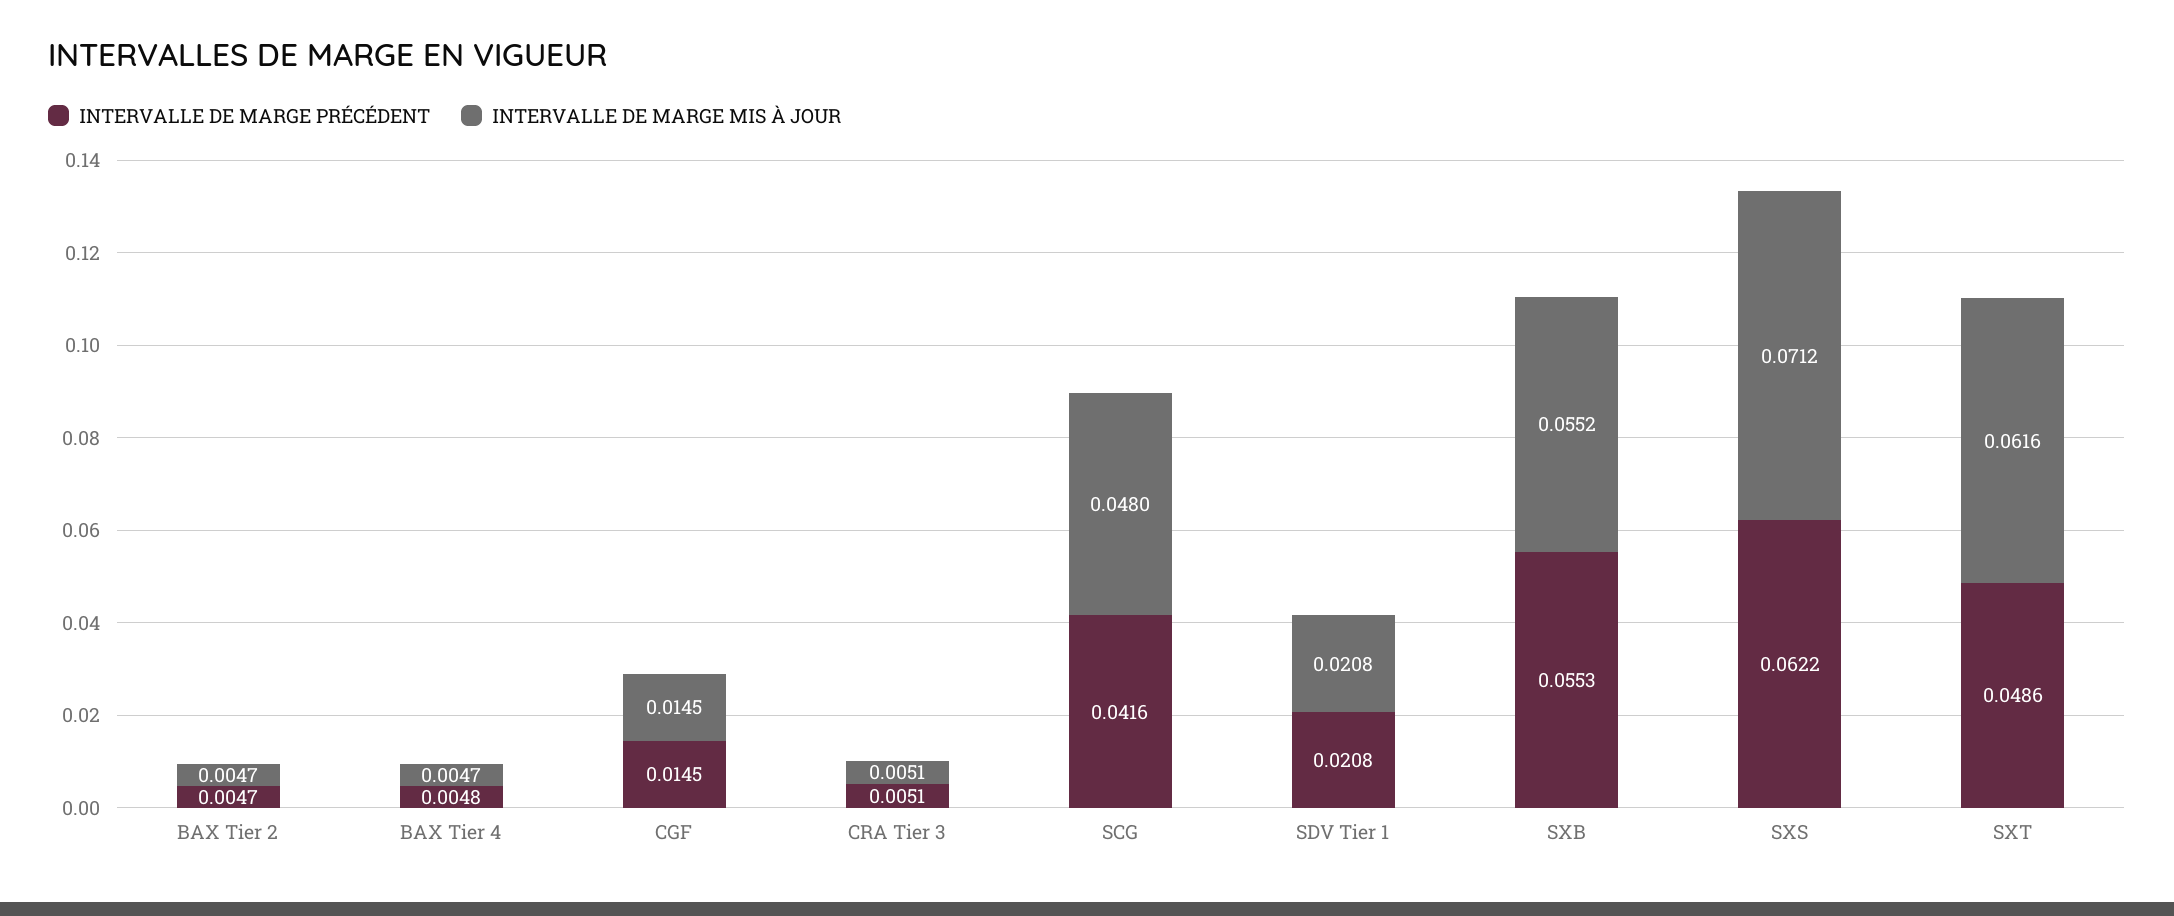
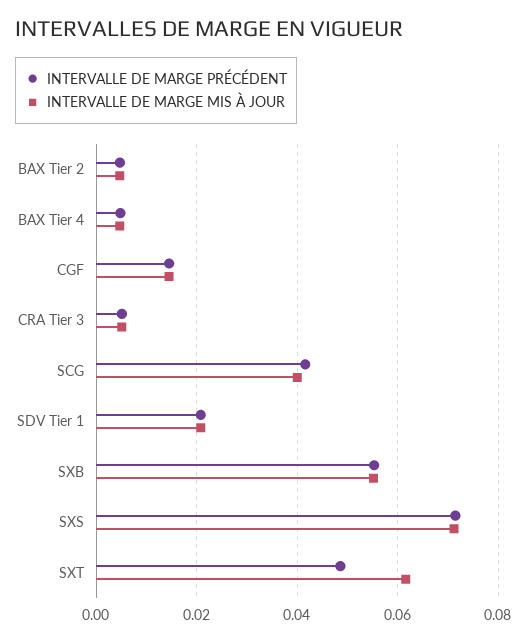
INTERVALLE DE MARGE MIS À JOUR, SCG: 0.048 -> 0.04
INTERVALLE DE MARGE PRÉCÉDENT, SXS: 0.0622 -> 0.072

